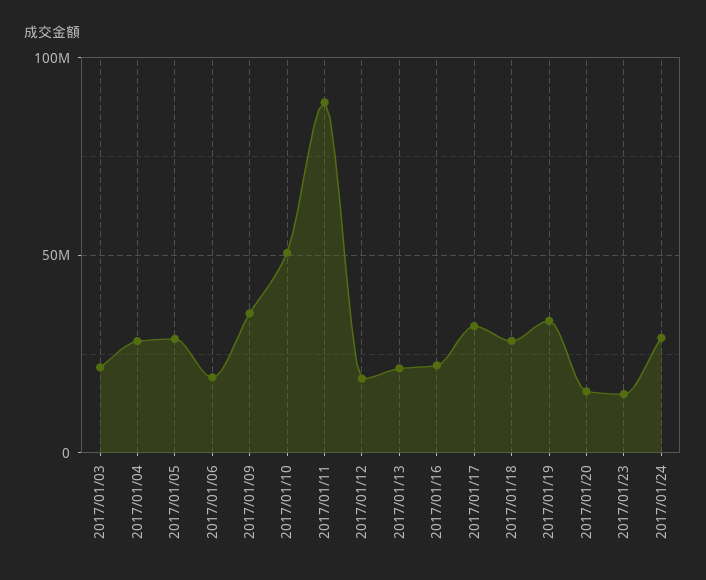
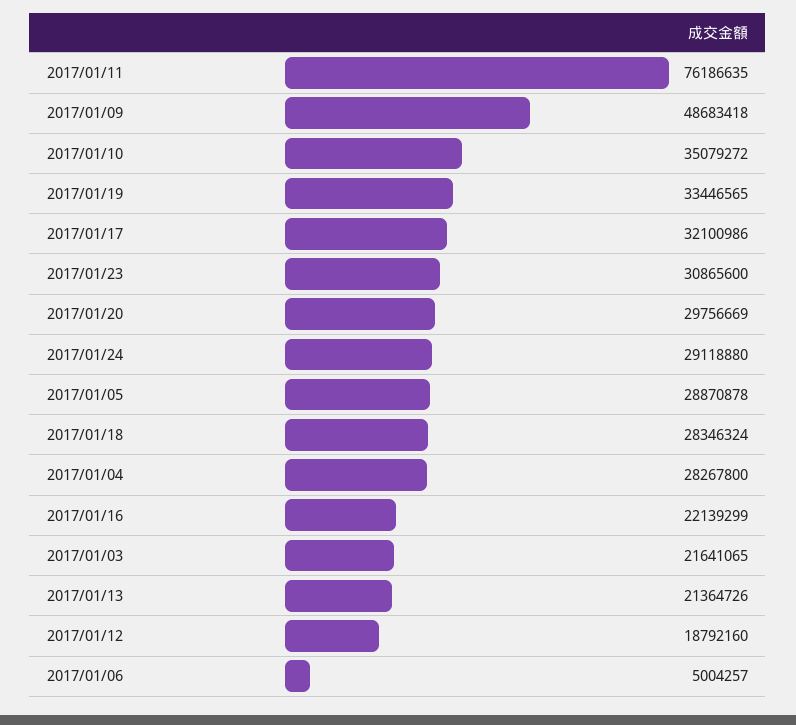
2017/01/06: 20000000 -> 5004257
2017/01/09: 35000000 -> 48683418
2017/01/10: 50000000 -> 35079272
2017/01/11: 90000000 -> 76186635
2017/01/20: 15000000 -> 29756669
2017/01/23: 15000000 -> 30865600

